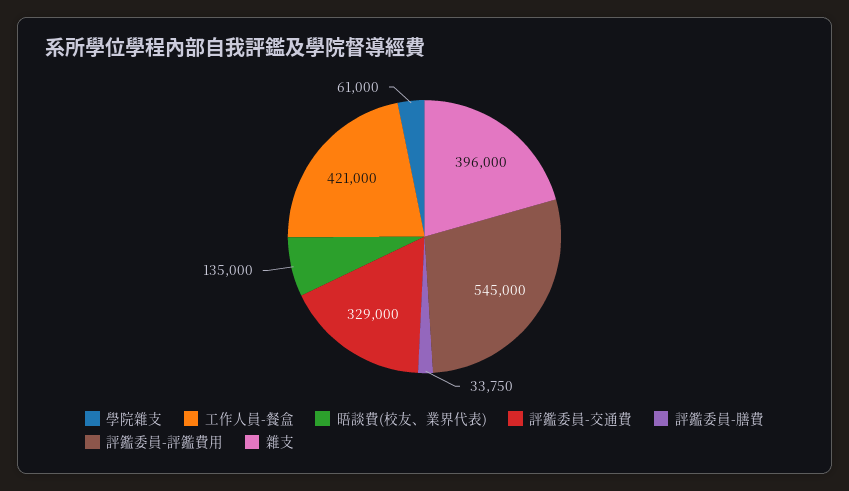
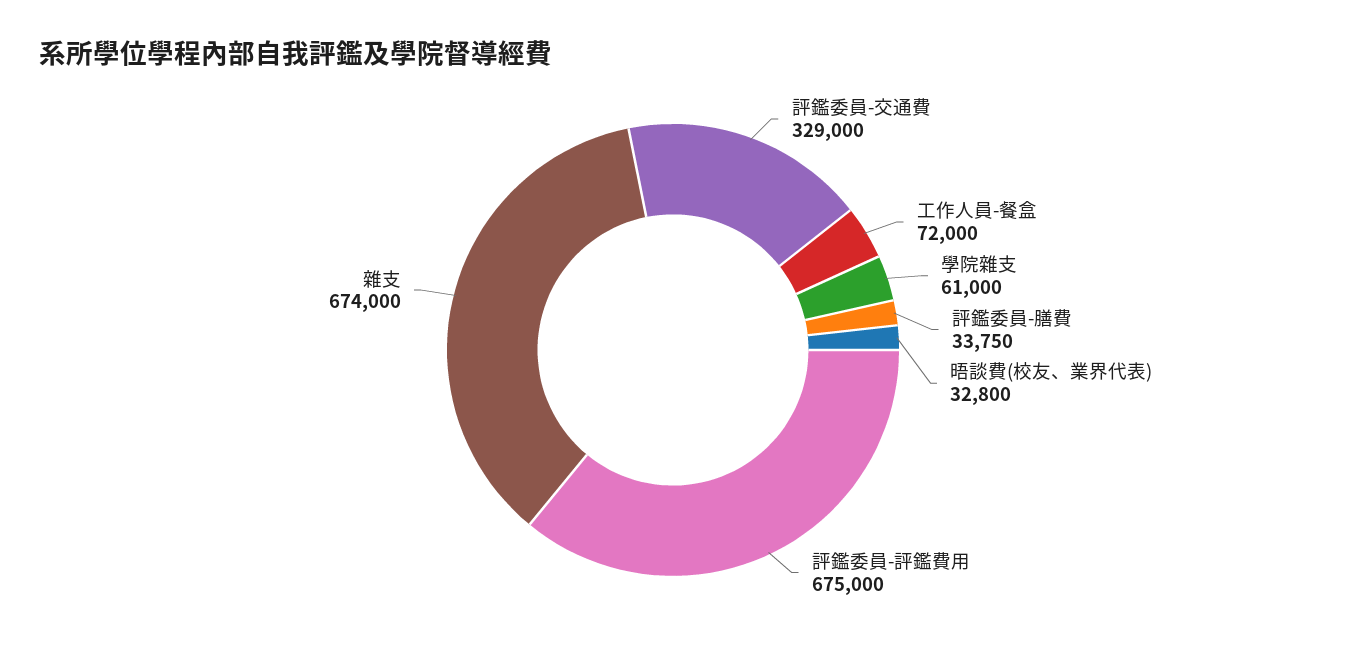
工作人員-餐盒: 421000 -> 72000
晤談費(校友、業界代表): 135000 -> 32800
評鑑委員-評鑑費用: 545000 -> 675000
雜支: 396000 -> 674000

